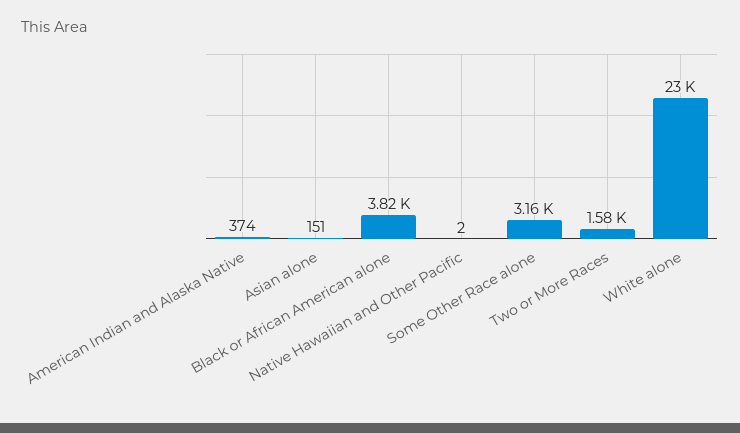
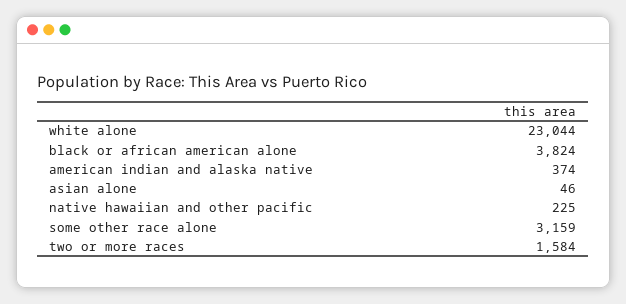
Asian alone: 151 -> 46
Native Hawaiian and Other Pacific: 2 -> 225

